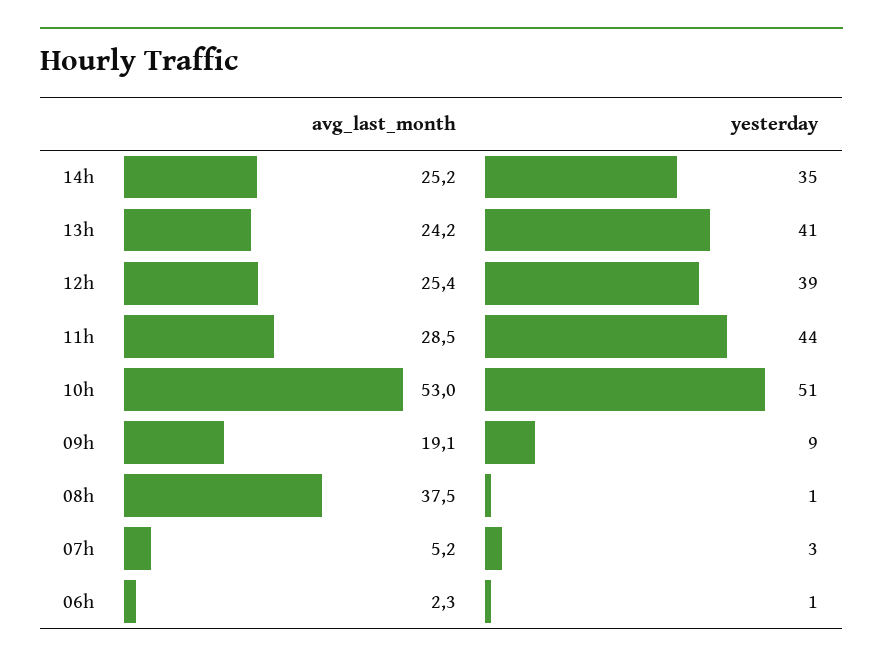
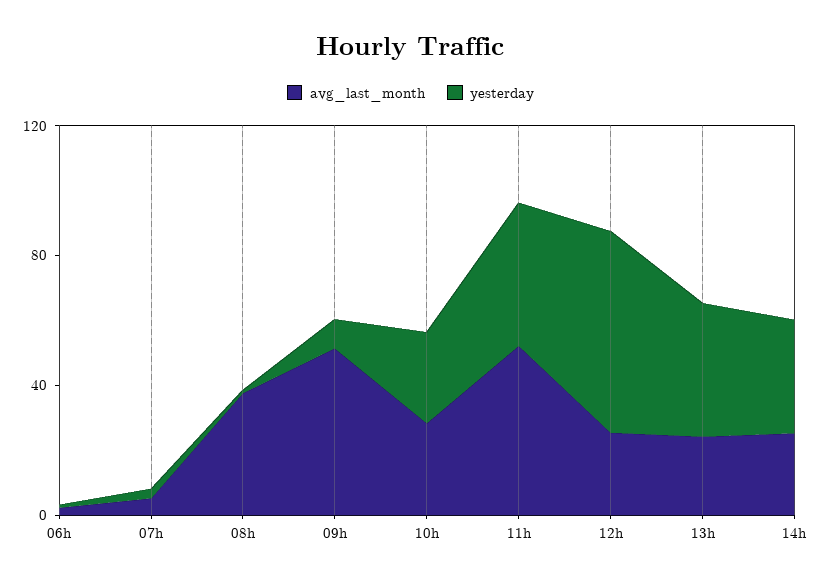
yesterday, 12h: 39 -> 60
avg_last_month, 11h: 28.5 -> 50
avg_last_month, 10h: 53 -> 30
yesterday, 10h: 51 -> 30
avg_last_month, 09h: 19.1 -> 50

